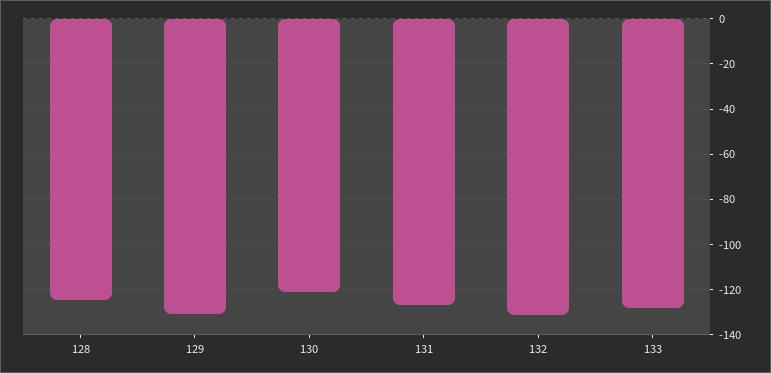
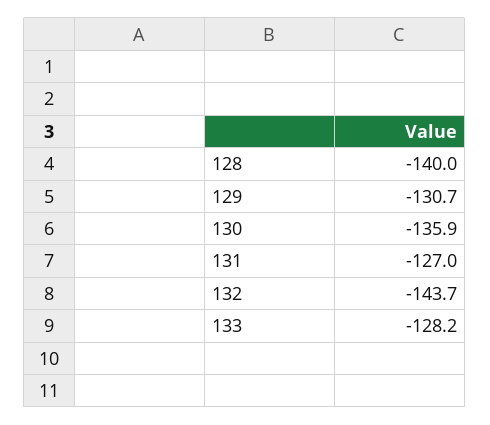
128: -125 -> -140
130: -120 -> -135.9
132: -130 -> -143.7

